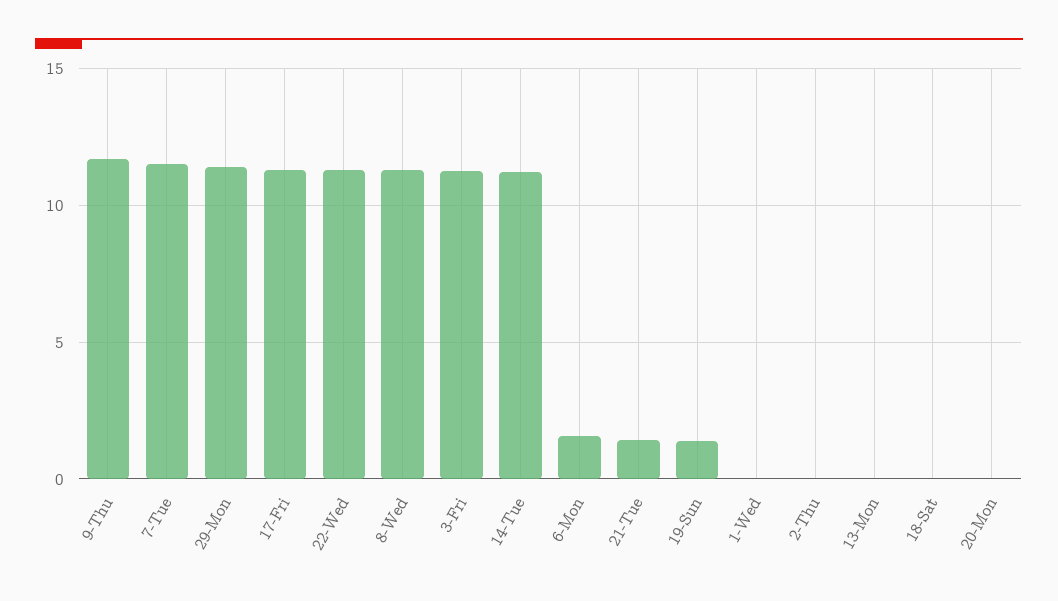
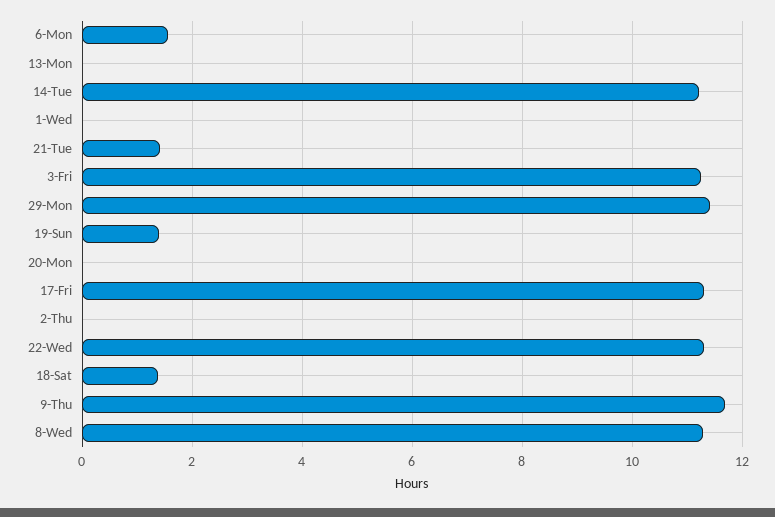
7-Tue: 11.5 -> none
18-Sat: 0 -> 1.4

